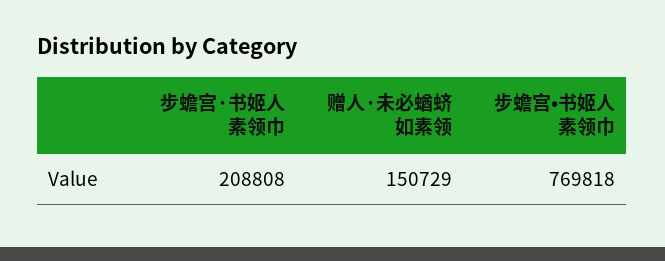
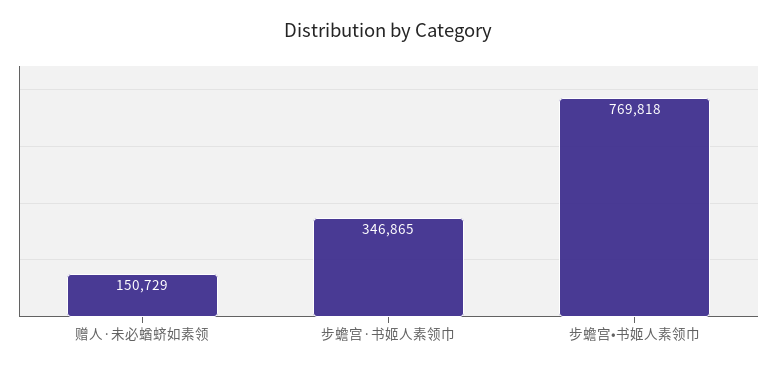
步蟾宫·书姬人素领巾: 208808 -> 346865

